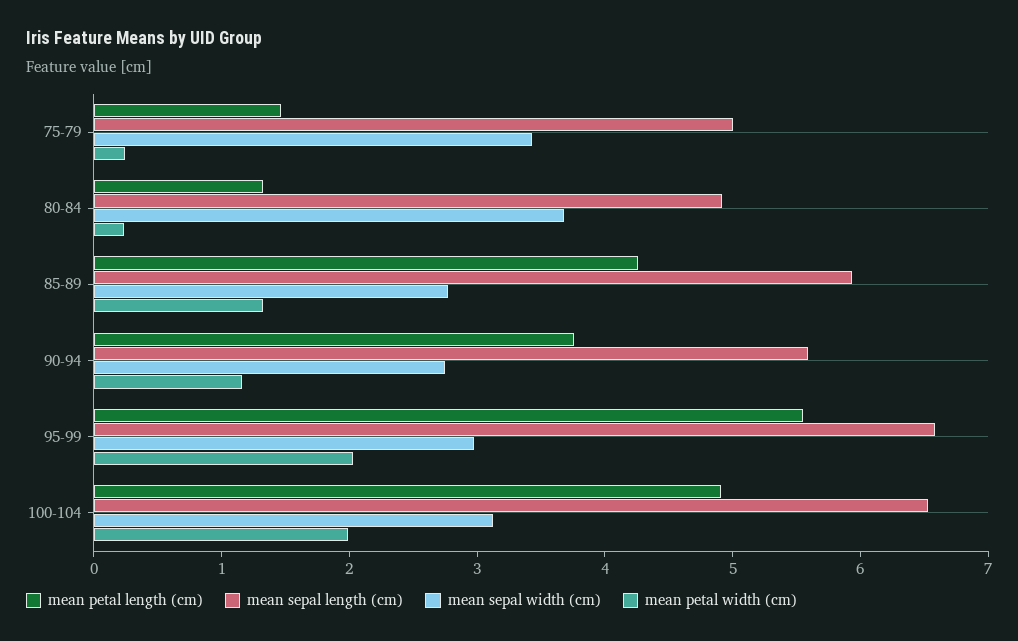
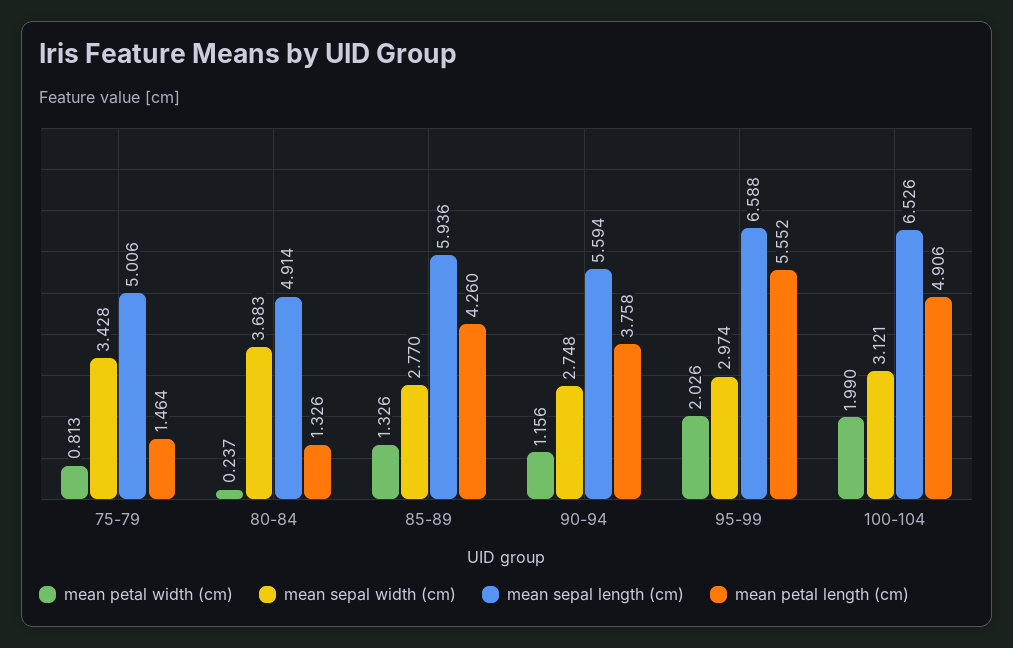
mean petal width (cm), 75-79: 0.2 -> 0.813

